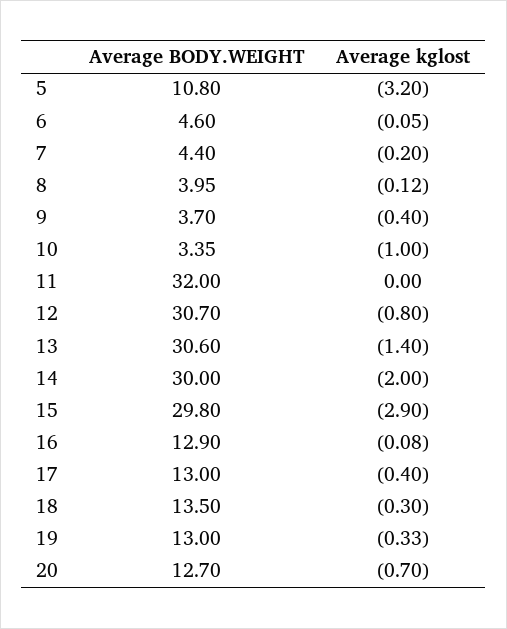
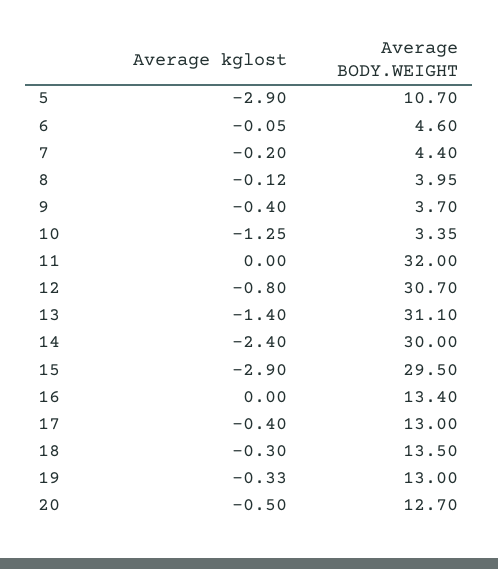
Average BODY.WEIGHT, 5: 10.8 -> 10.7
Average kglost, 5: -3.2 -> -2.9
Average kglost, 10: -1 -> -1.25
Average BODY.WEIGHT, 13: 30.6 -> 31.1
Average kglost, 14: -2 -> -2.4
Average BODY.WEIGHT, 15: 29.8 -> 29.5
Average BODY.WEIGHT, 16: 12.9 -> 13.4
Average kglost, 16: -0.08 -> 0
Average kglost, 20: -0.7 -> -0.5

